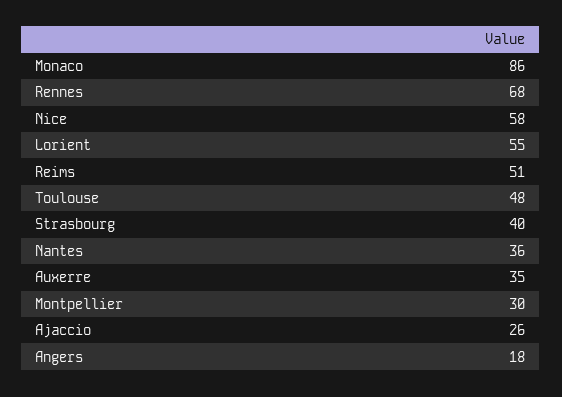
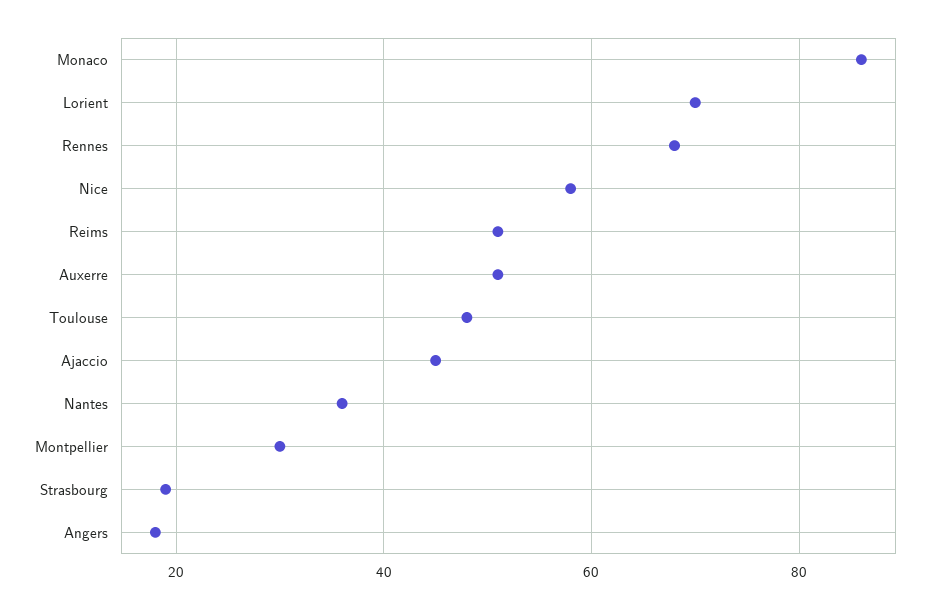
Lorient: 55 -> 70
Strasbourg: 40 -> 20
Auxerre: 35 -> 50
Ajaccio: 26 -> 45

